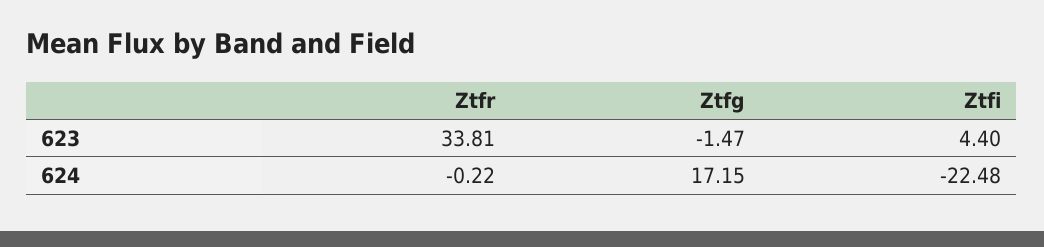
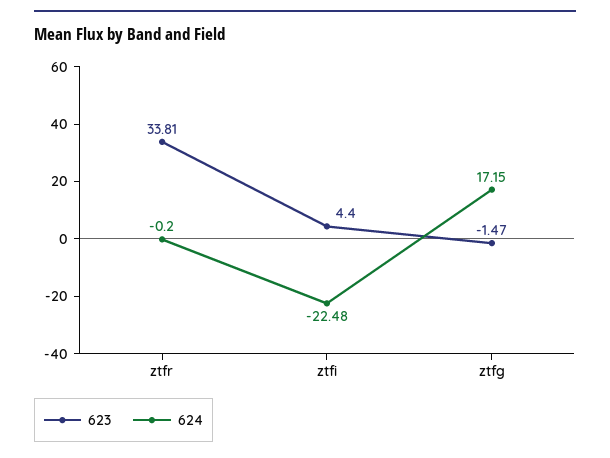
624, Ztfr: -0.22 -> -0.2

